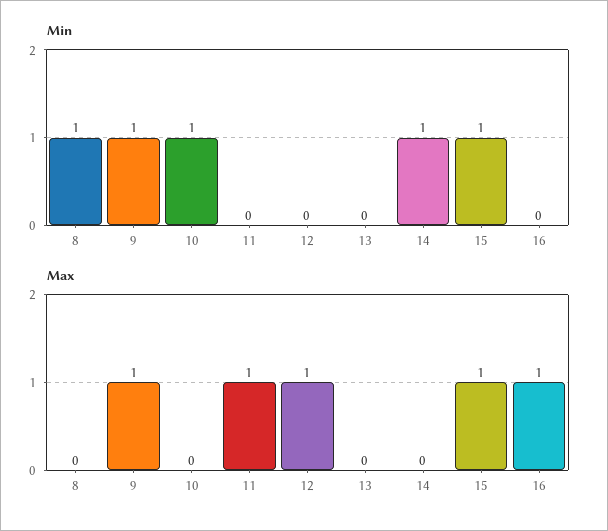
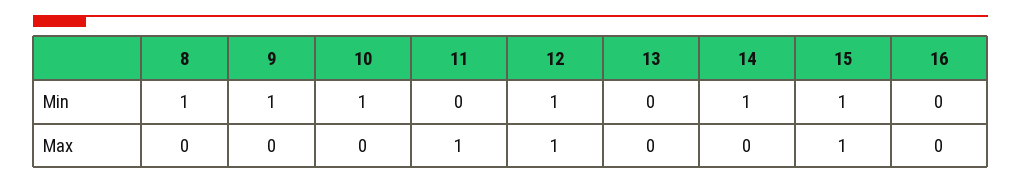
Min, 12: 0 -> 1
Max, 9: 1 -> 0
Max, 16: 1 -> 0

